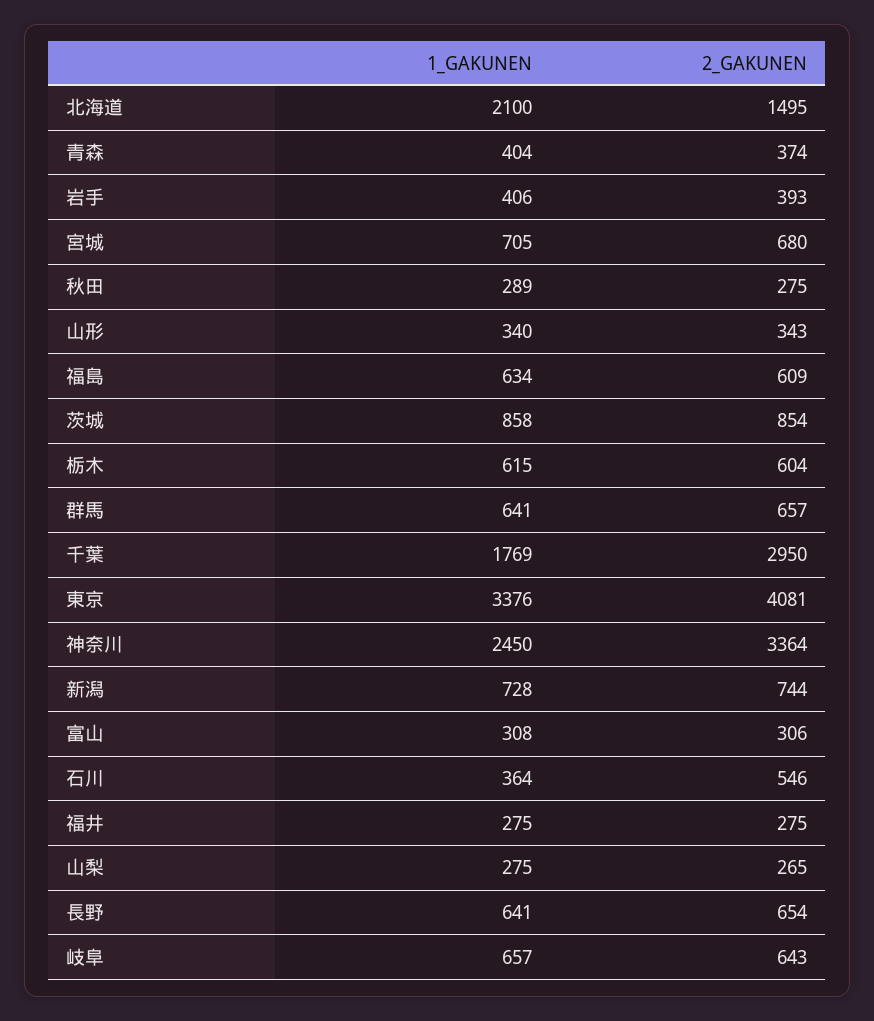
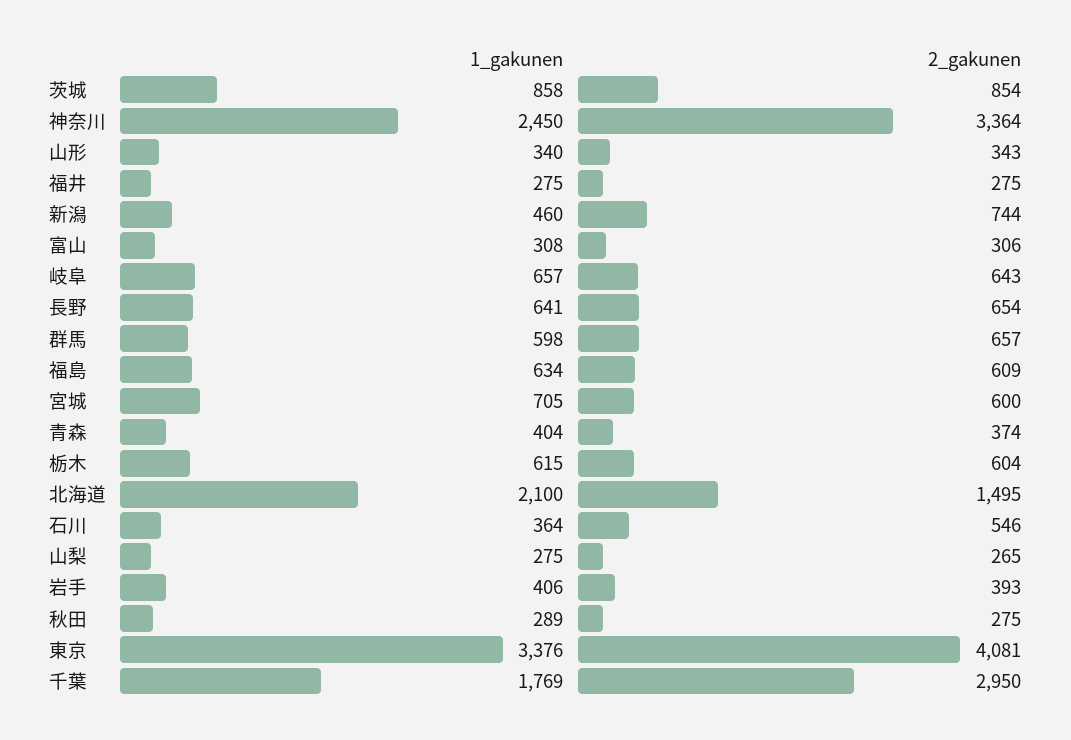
2_GAKUNEN, 宮城: 680 -> 600
1_GAKUNEN, 群馬: 641 -> 598
1_GAKUNEN, 新潟: 728 -> 460

